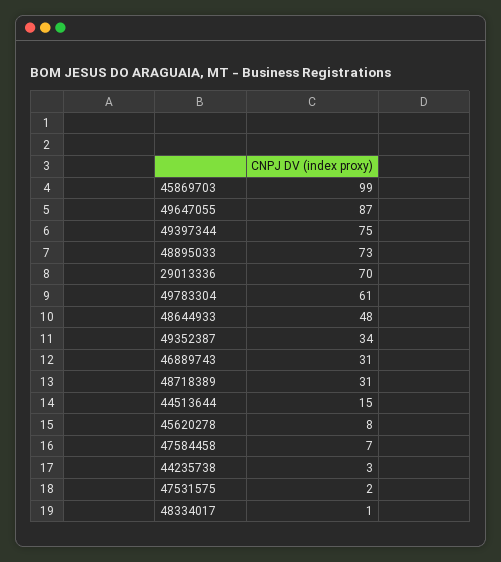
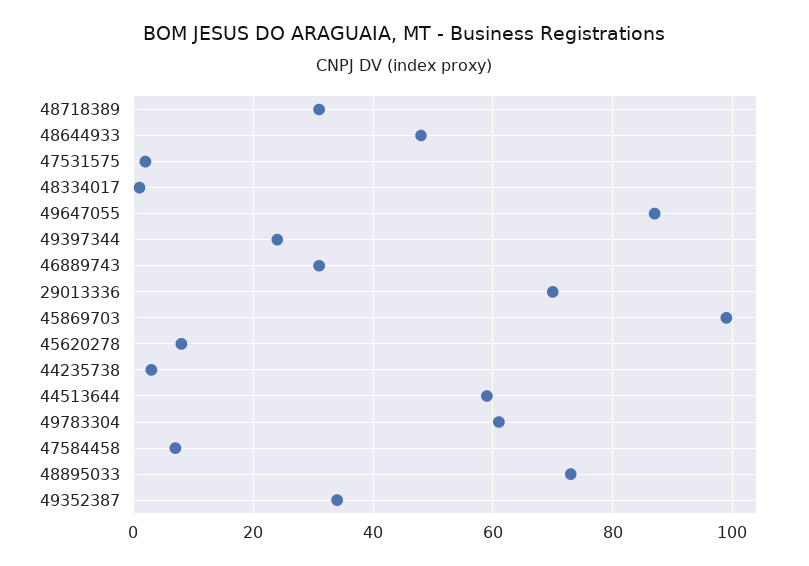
49397344: 75 -> 25
44513644: 15 -> 60

